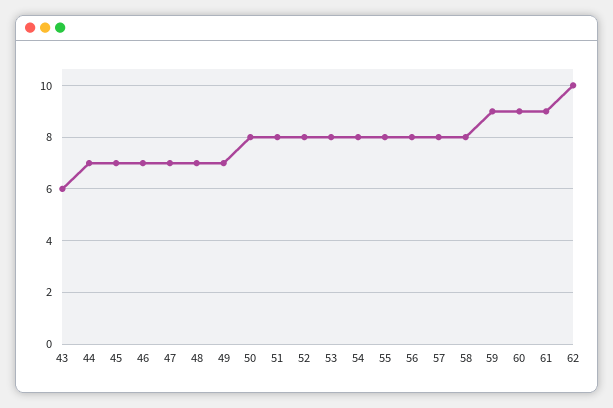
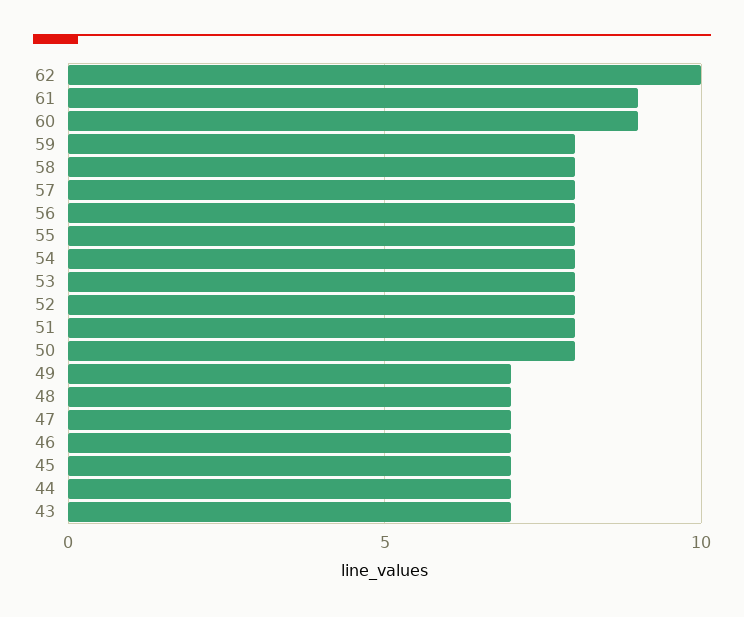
43: 6 -> 7
59: 9 -> 8

